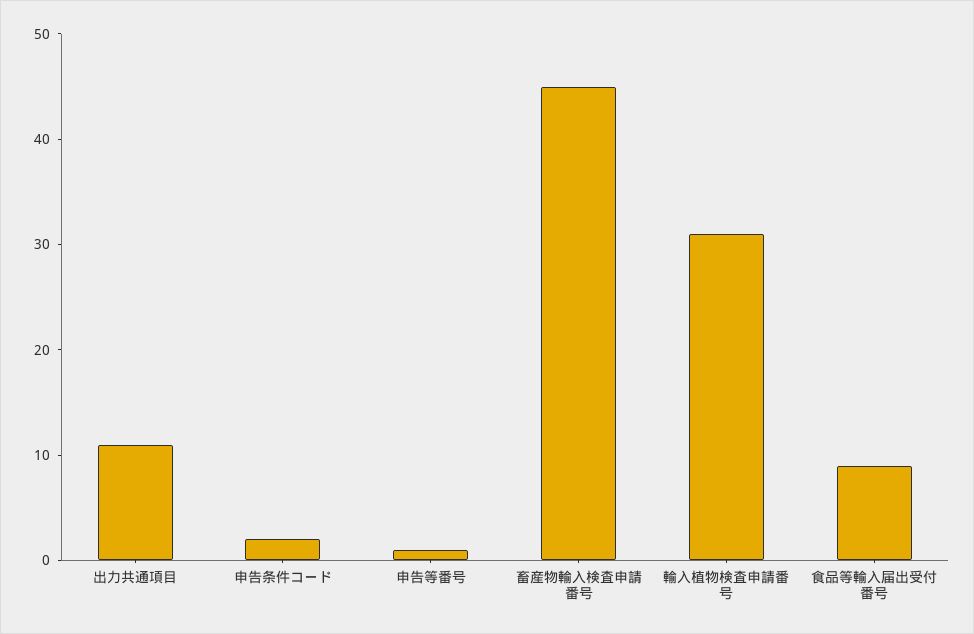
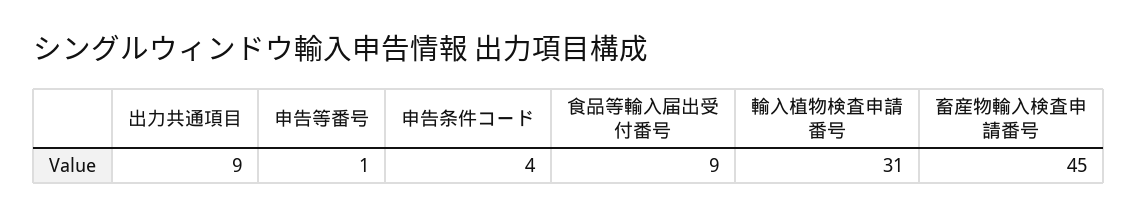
出力共通項目: 11 -> 9
申告条件コード: 2 -> 4

